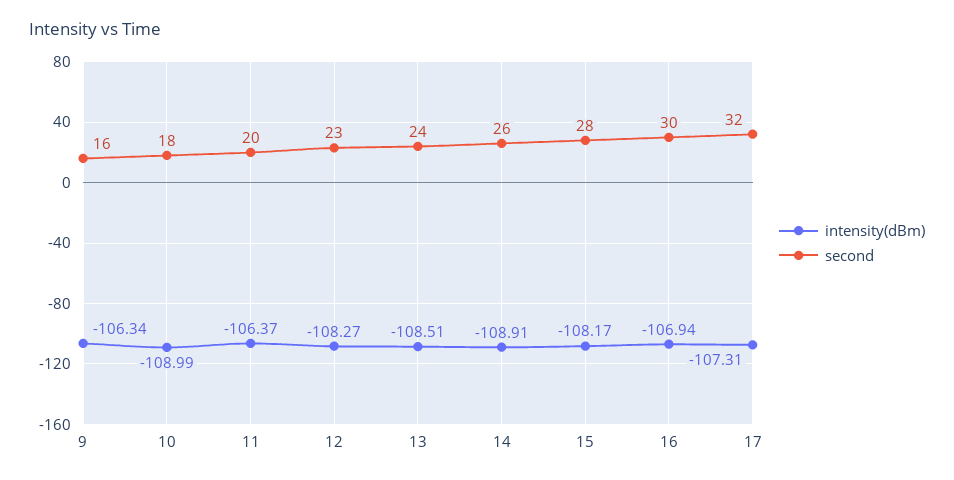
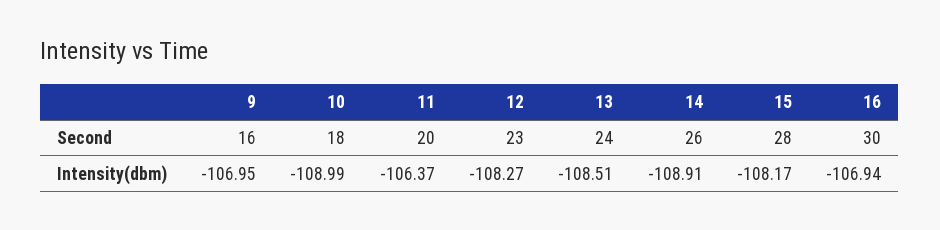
intensity(dBm), 9: -106.34 -> -106.95
intensity(dBm), 17: -107.31 -> none
second, 17: 32 -> none

